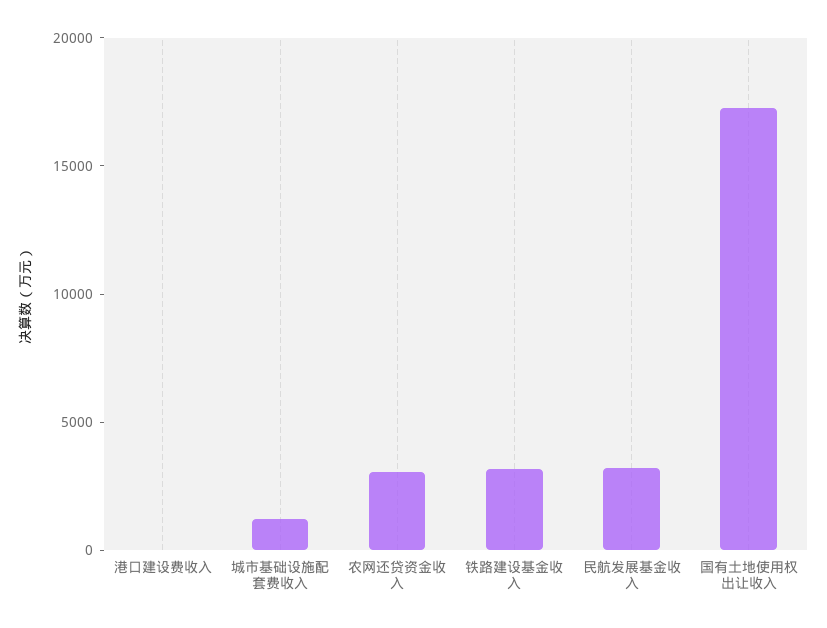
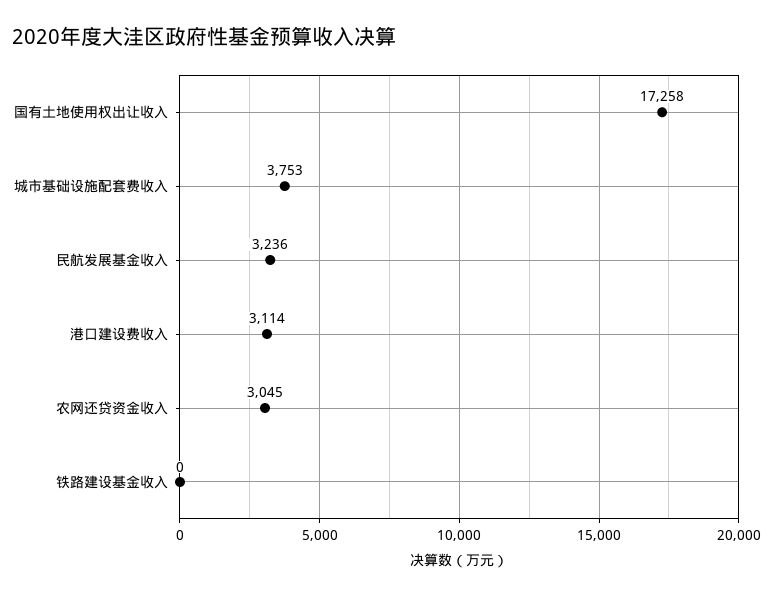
港口建设费收入: 0 -> 3114
城市基础设施配套费收入: 1000 -> 3753
铁路建设基金收入: 3000 -> 0

